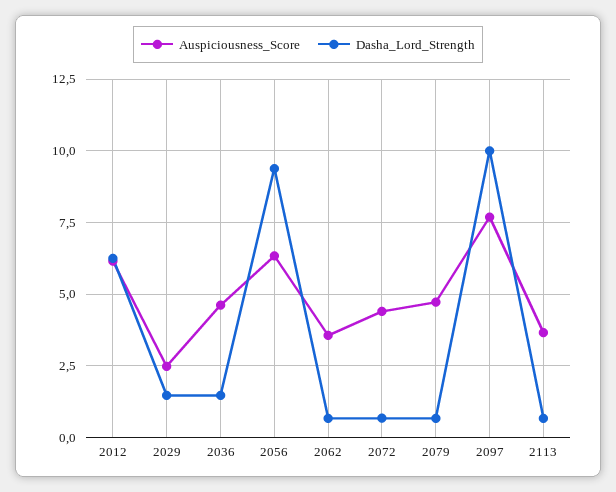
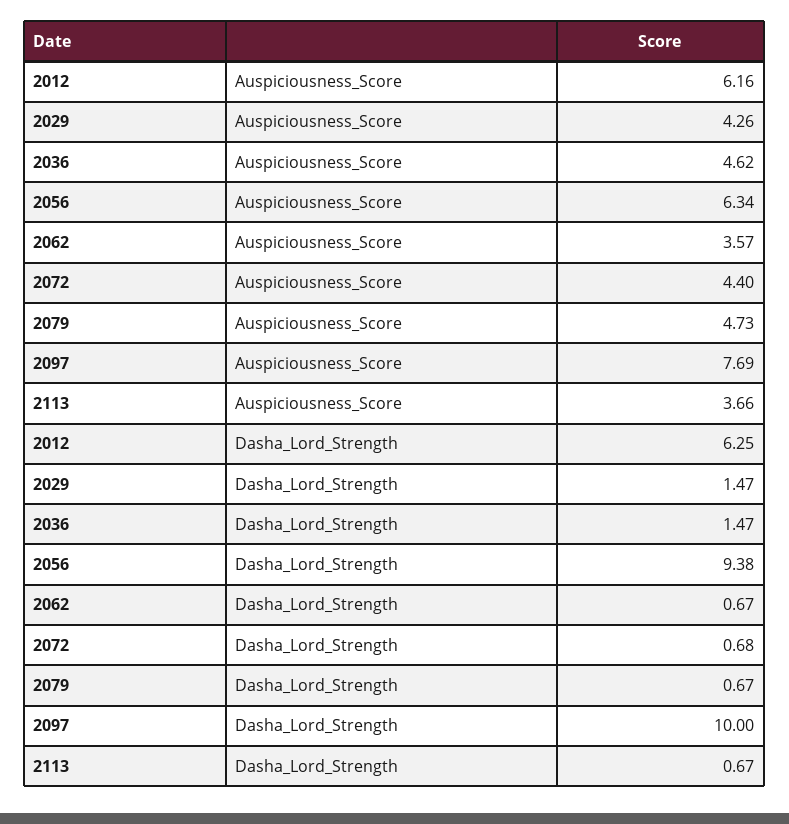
Auspiciousness_Score, 2029: 2.5 -> 4.26

